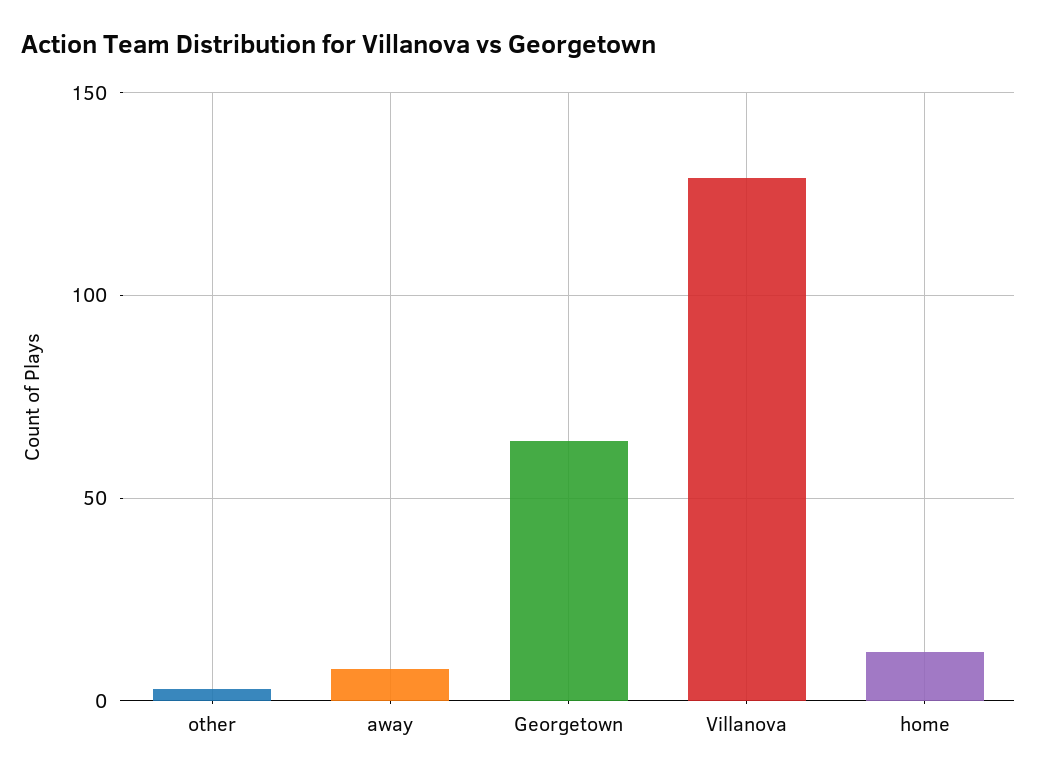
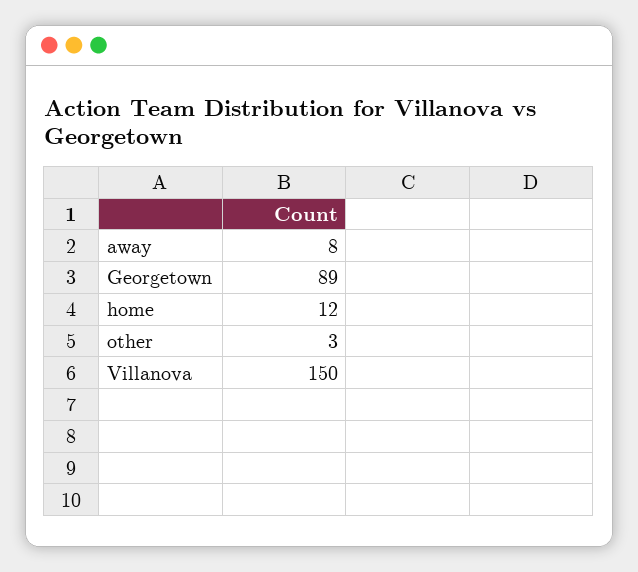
Georgetown: 65 -> 89
Villanova: 130 -> 150

